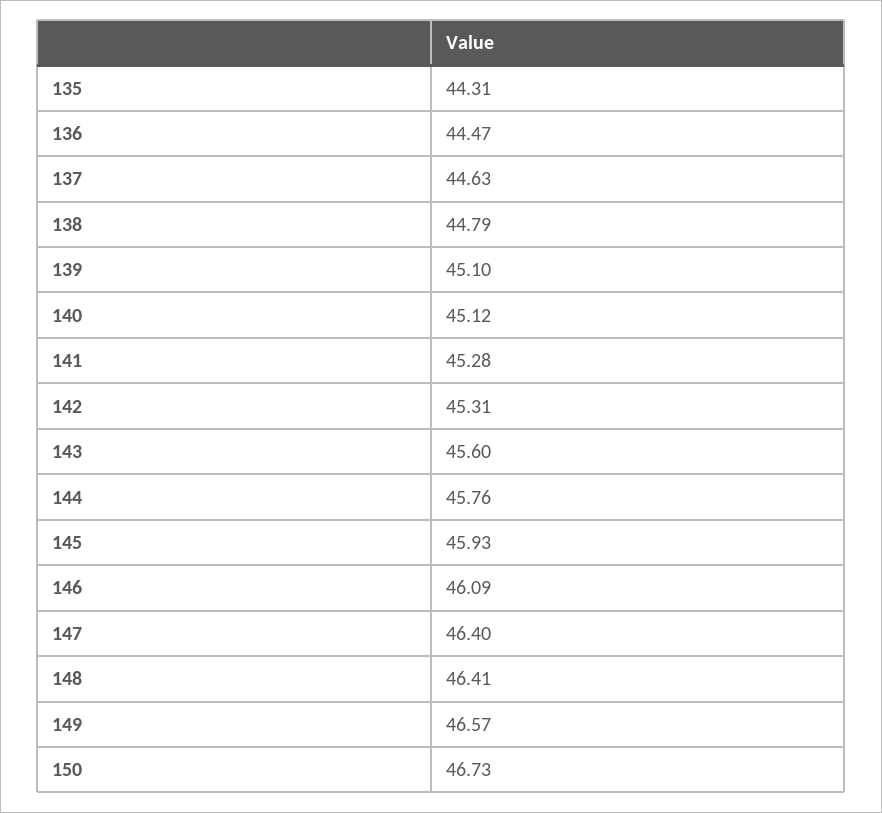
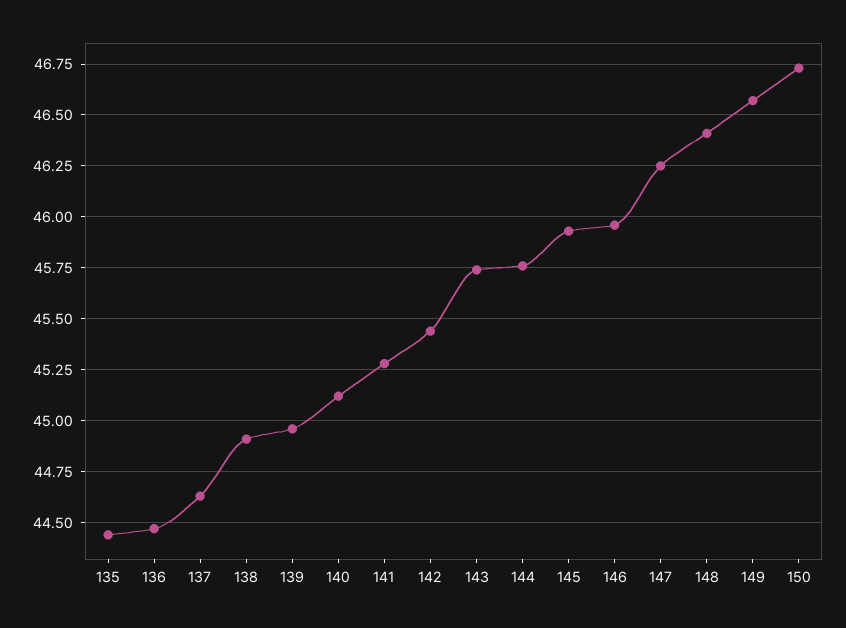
135: 44.31 -> 44.45
138: 44.79 -> 44.9
139: 45.1 -> 44.95
142: 45.31 -> 45.45
143: 45.6 -> 45.75
146: 46.09 -> 45.95
147: 46.4 -> 46.25

